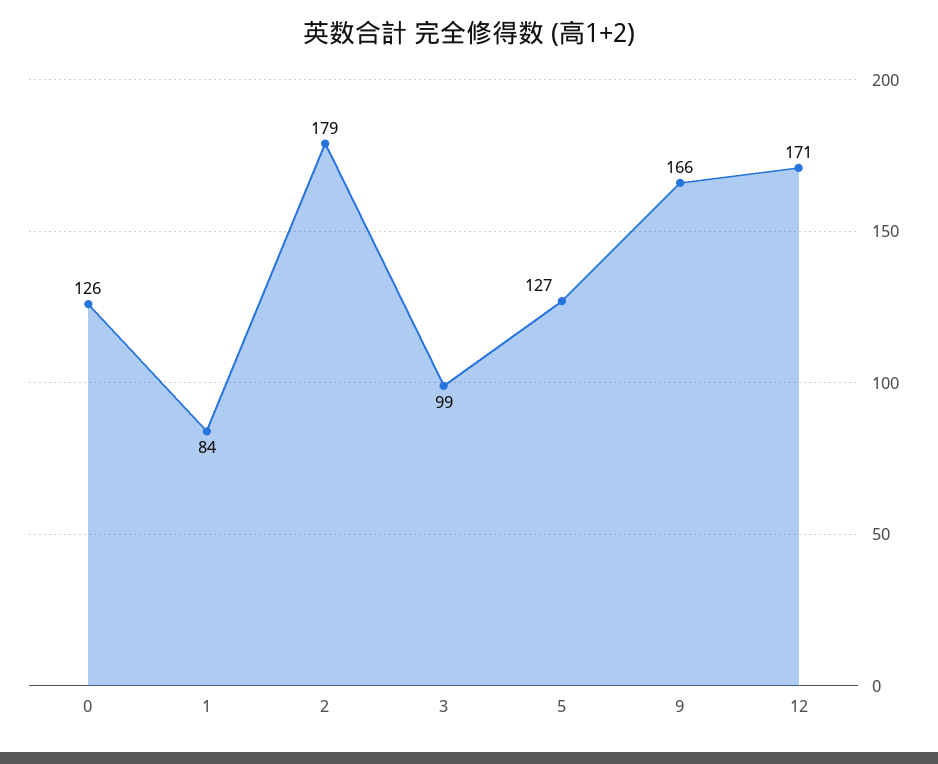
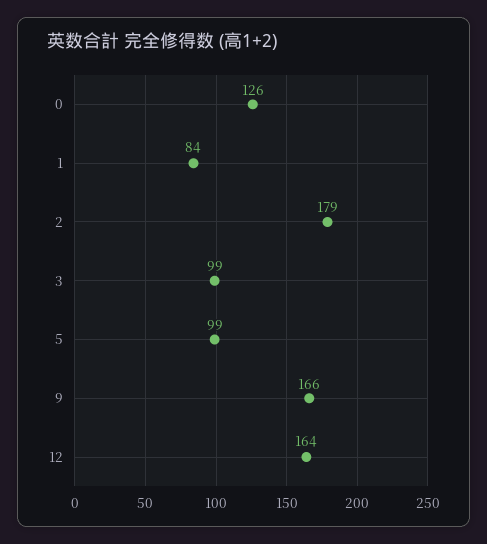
5: 127 -> 99
12: 171 -> 164

